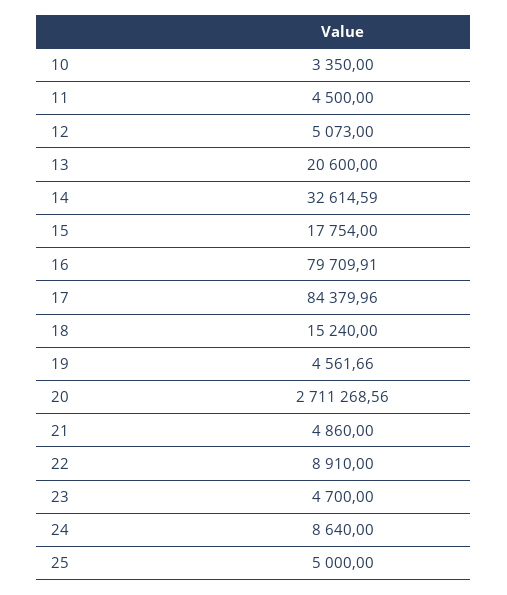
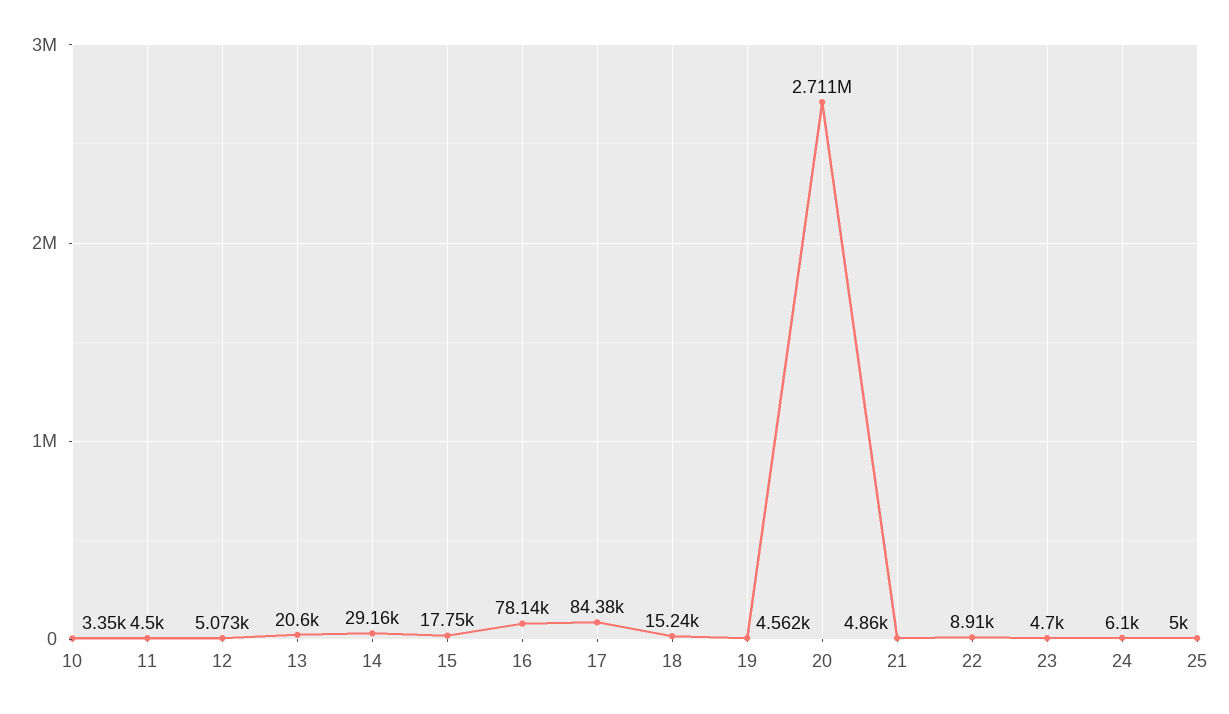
14: 32614.59 -> 29160
16: 79709.91 -> 78140
24: 8640 -> 6100

